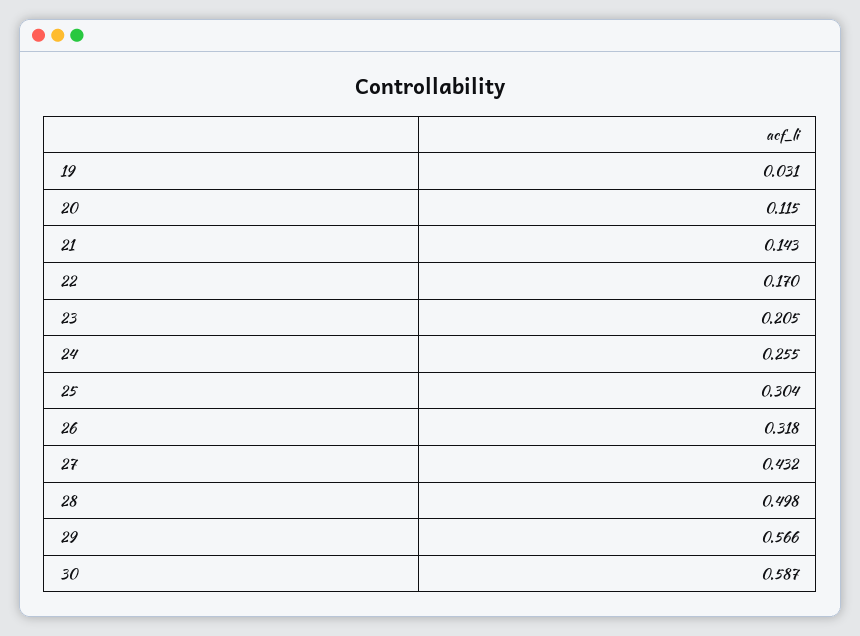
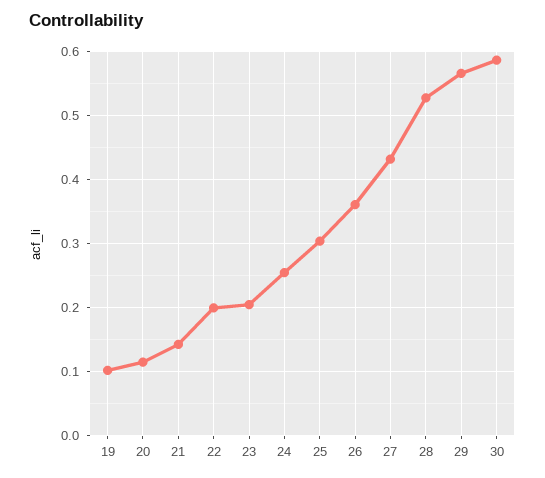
19: 0.031 -> 0.1
22: 0.17 -> 0.2
26: 0.318 -> 0.36
28: 0.498 -> 0.53

